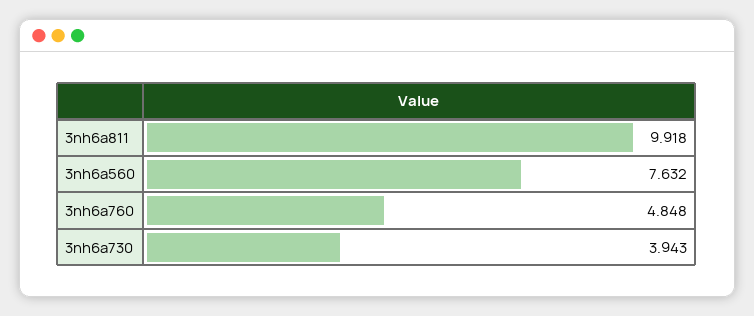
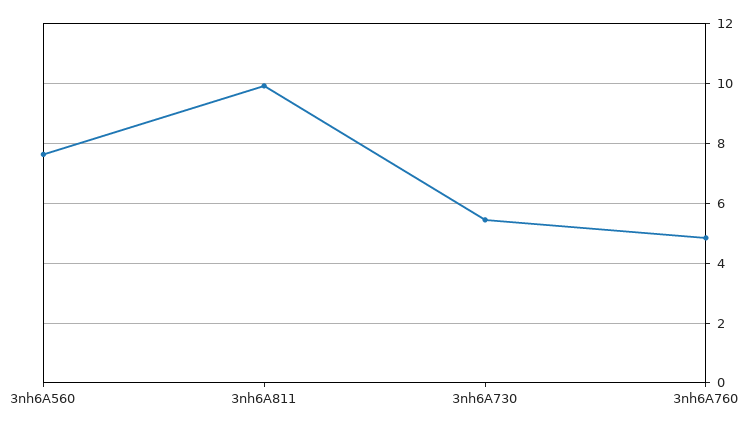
3nh6a730: 3.943 -> 5.5

